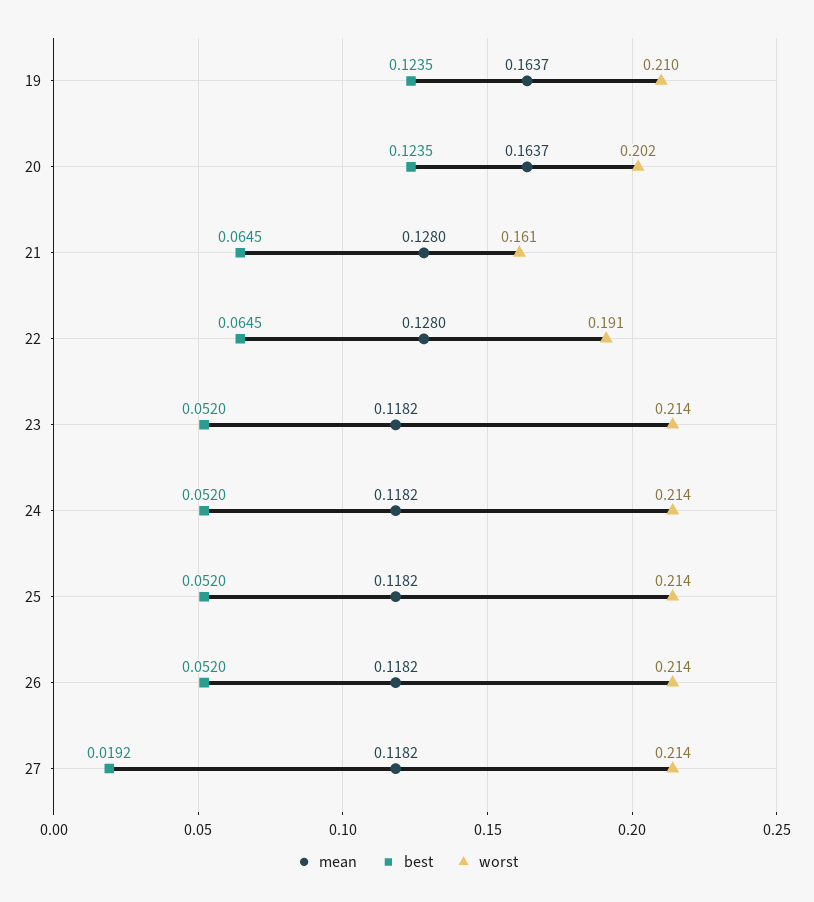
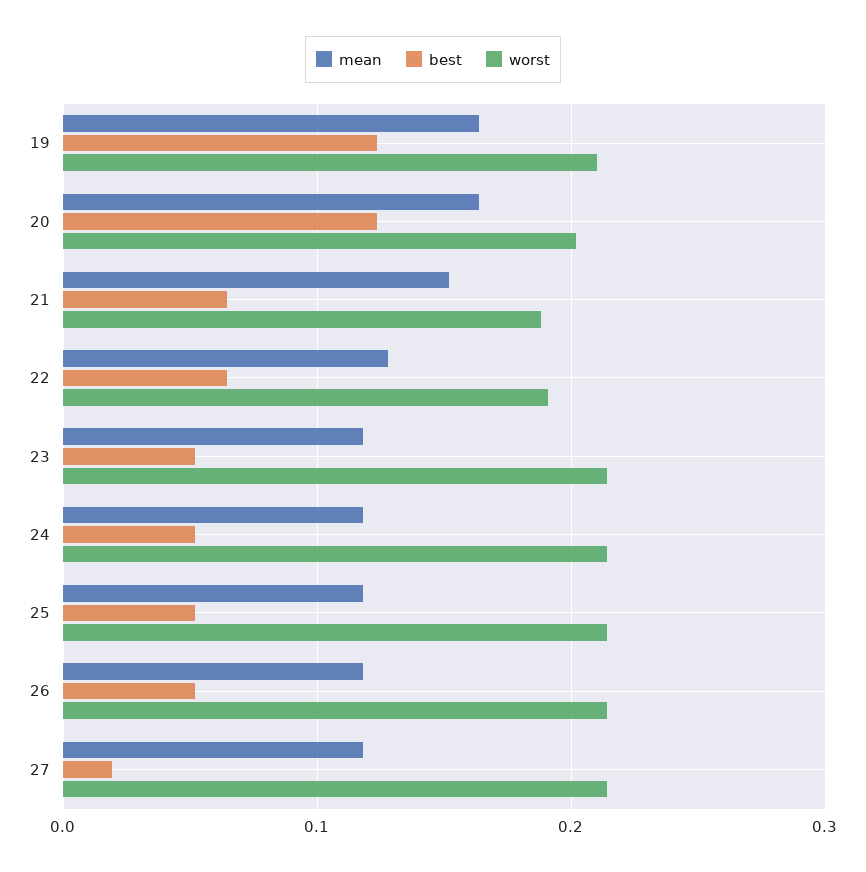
mean, 21: 0.128 -> 0.15
worst, 21: 0.161 -> 0.19

